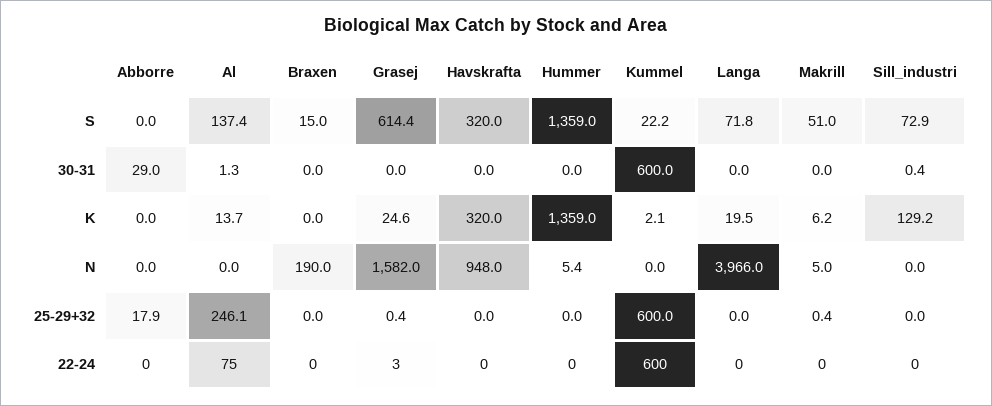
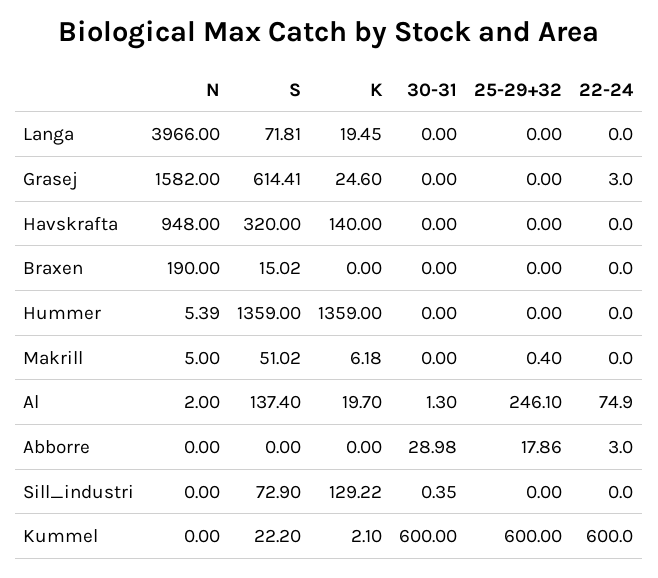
Al, K: 13.7 -> 19.7
Havskrafta, K: 320 -> 140
Al, N: 0 -> 2
Grasej, 25-29+32: 0.4 -> 0
Abborre, 22-24: 0 -> 3

